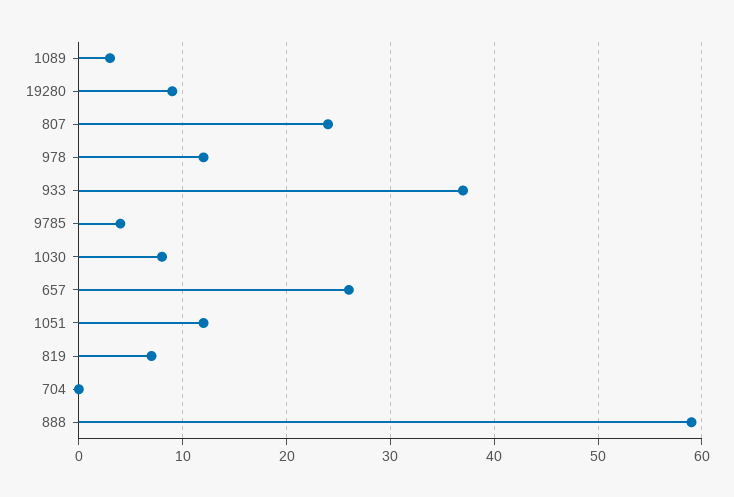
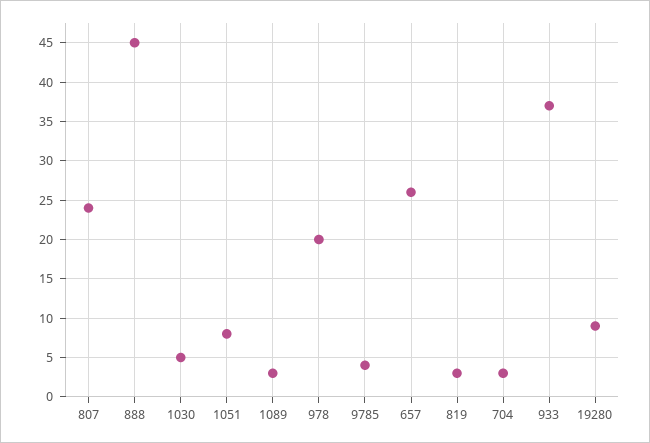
978: 12 -> 20
1030: 8 -> 5
1051: 12 -> 8
819: 7 -> 3
704: 0 -> 3
888: 59 -> 45

